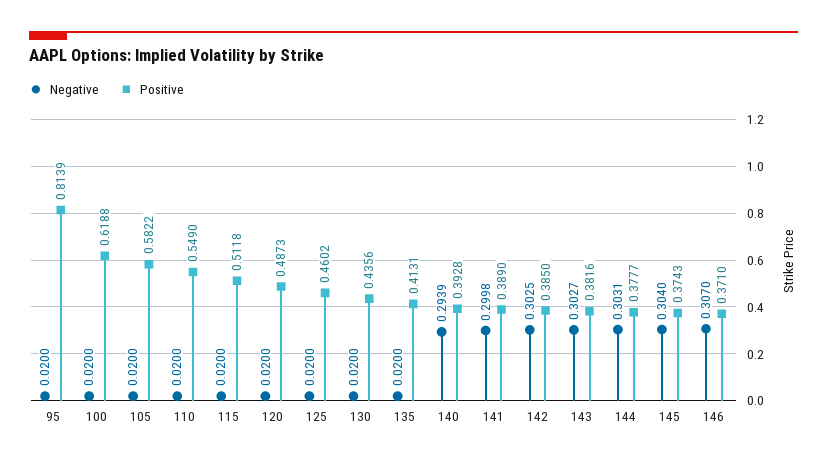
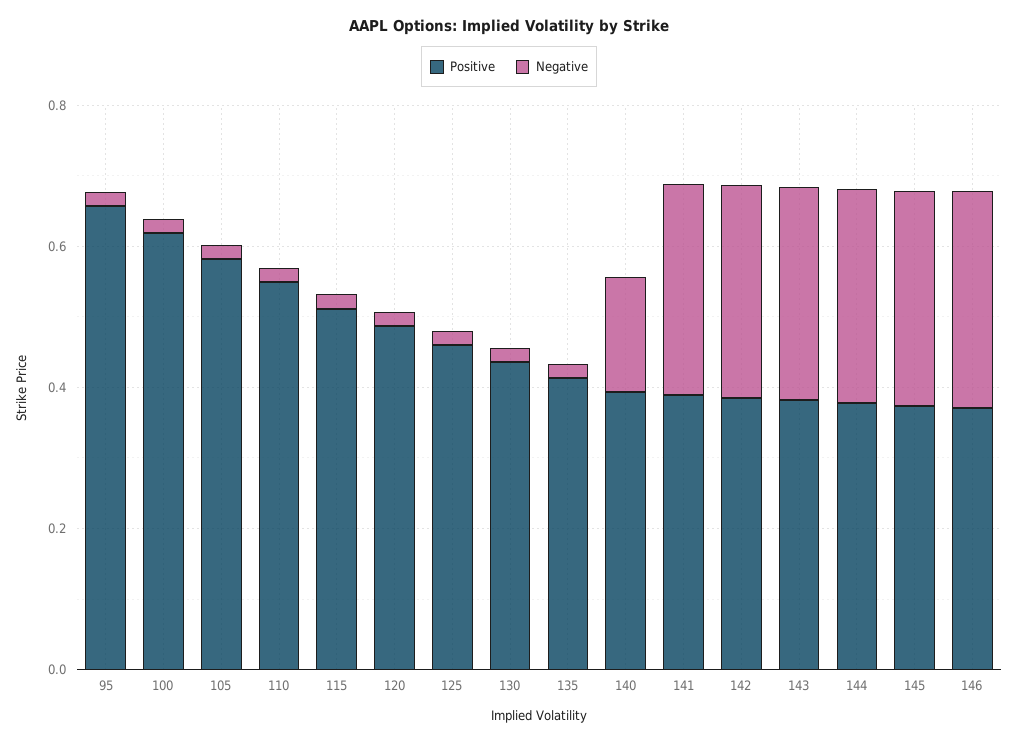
Positive, 95: 0.8139 -> 0.65
Negative, 140: 0.2939 -> 0.15

